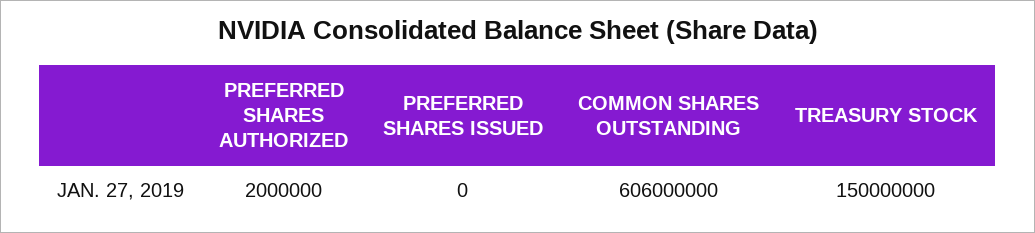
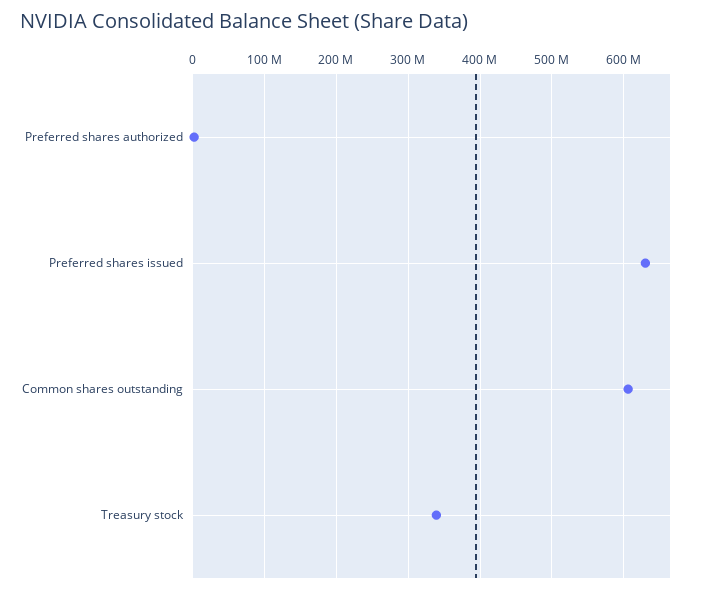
PREFERRED SHARES ISSUED: 0 -> 630000000
TREASURY STOCK: 150000000 -> 340000000

